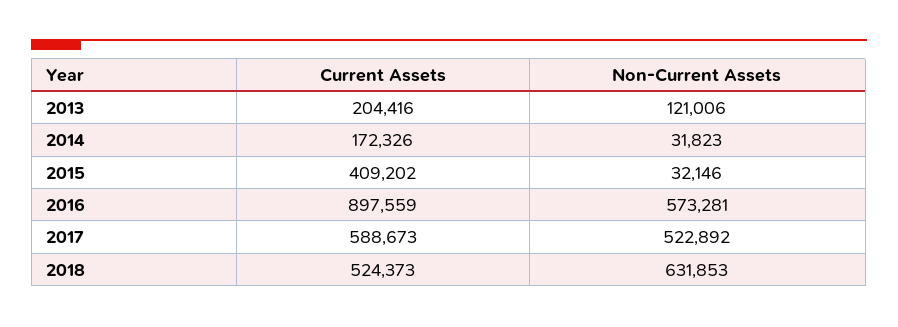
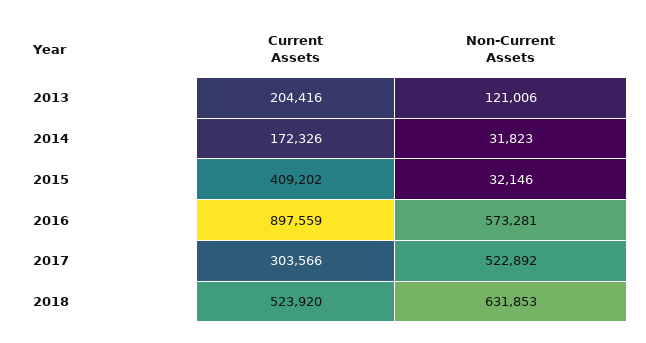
Current Assets, 2017: 588673 -> 303566
Current Assets, 2018: 524373 -> 523920

